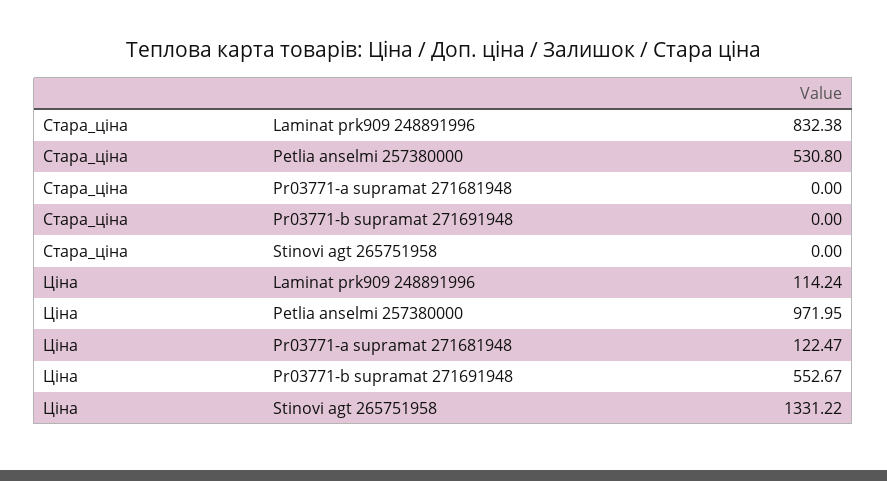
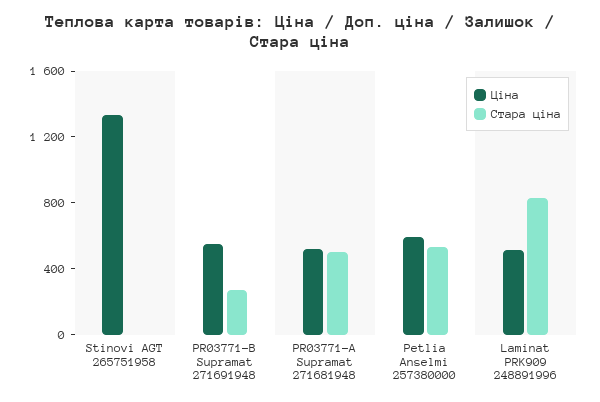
Стара_ціна, Pr03771-a supramat 271681948: 0 -> 500
Стара_ціна, Pr03771-b supramat 271691948: 0 -> 300
Ціна, Laminat prk909 248891996: 114.24 -> 500
Ціна, Petlia anselmi 257380000: 971.95 -> 600
Ціна, Pr03771-a supramat 271681948: 122.47 -> 500

